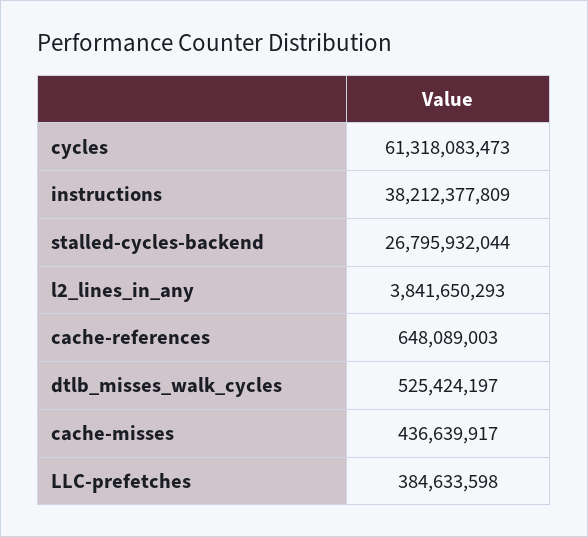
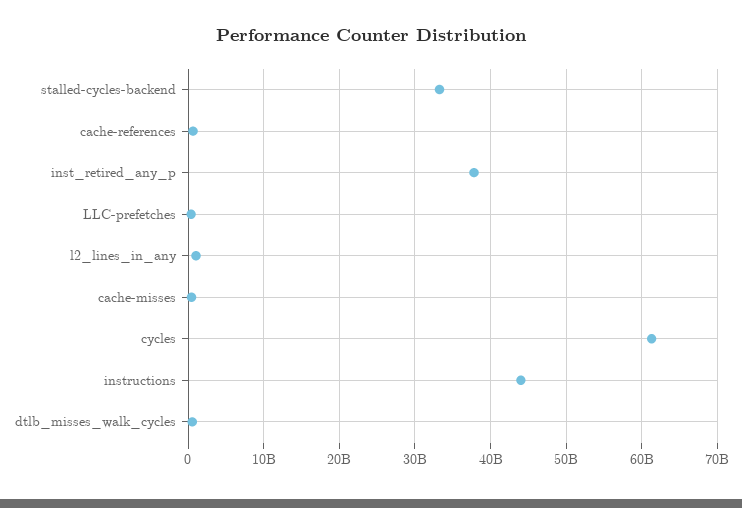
instructions: 38212377809 -> 44000000000
stalled-cycles-backend: 26795932044 -> 33000000000
l2_lines_in_any: 3841650293 -> 1000000000
inst_retired_any_p: none -> 38000000000

